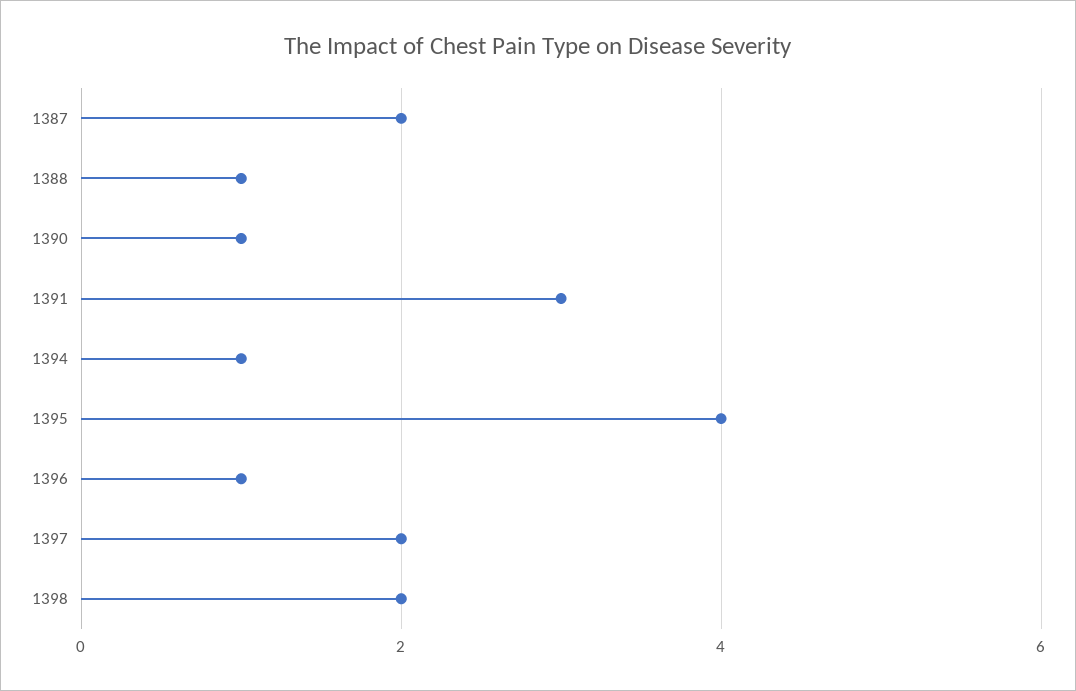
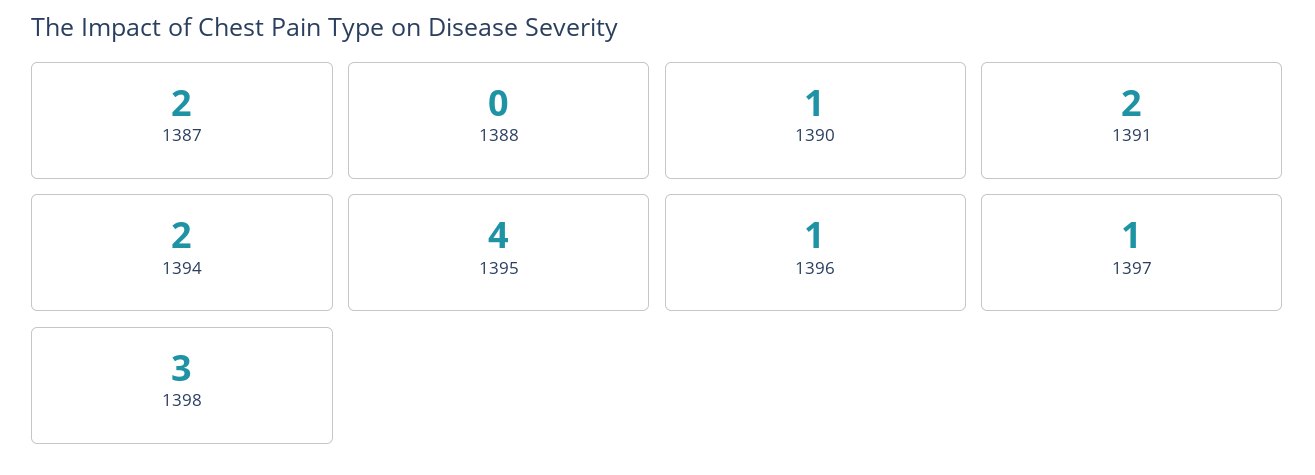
1388: 1 -> 0
1391: 3 -> 2
1394: 1 -> 2
1397: 2 -> 1
1398: 2 -> 3

